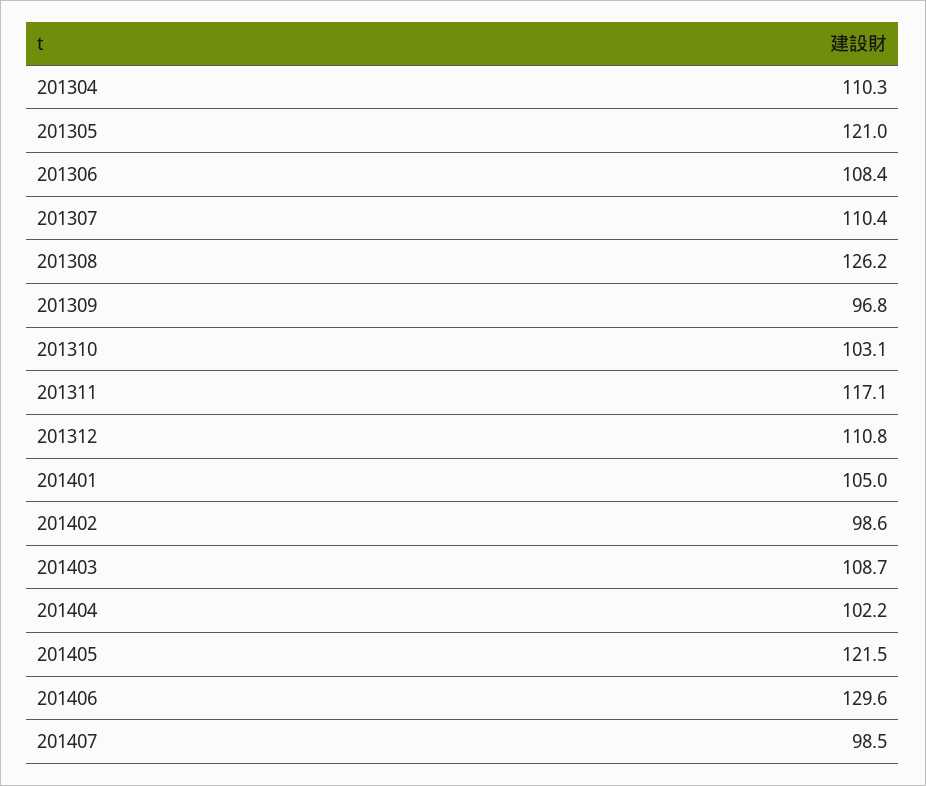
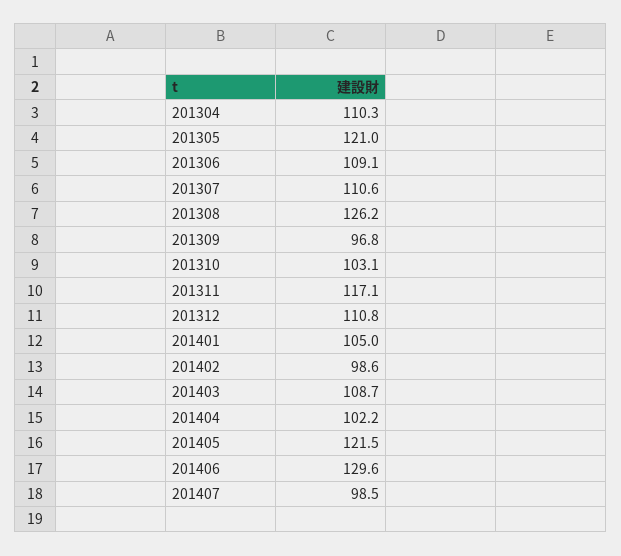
201306: 108.4 -> 109.1
201307: 110.4 -> 110.6

